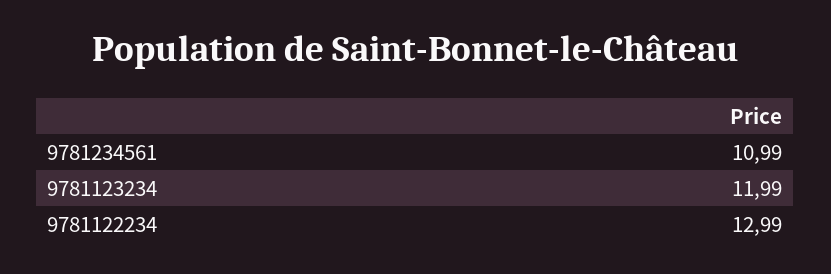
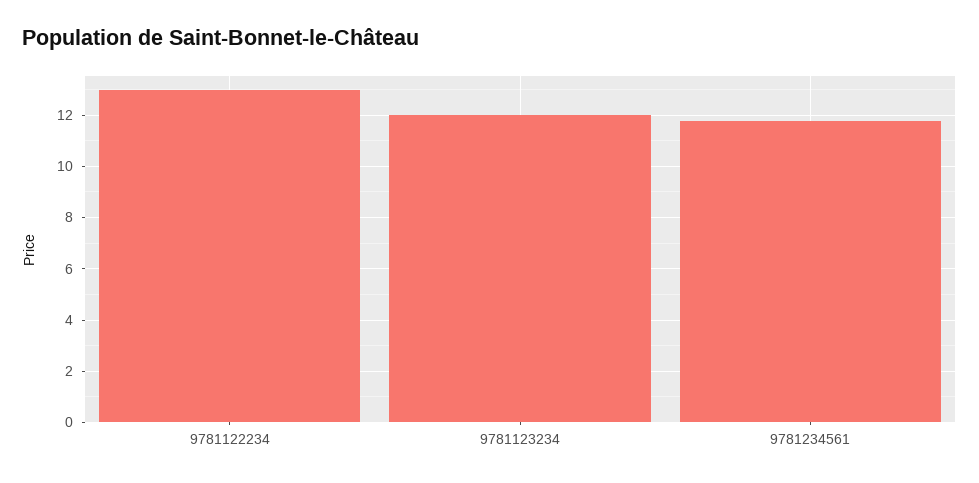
9781234561: 10.99 -> 11.75

